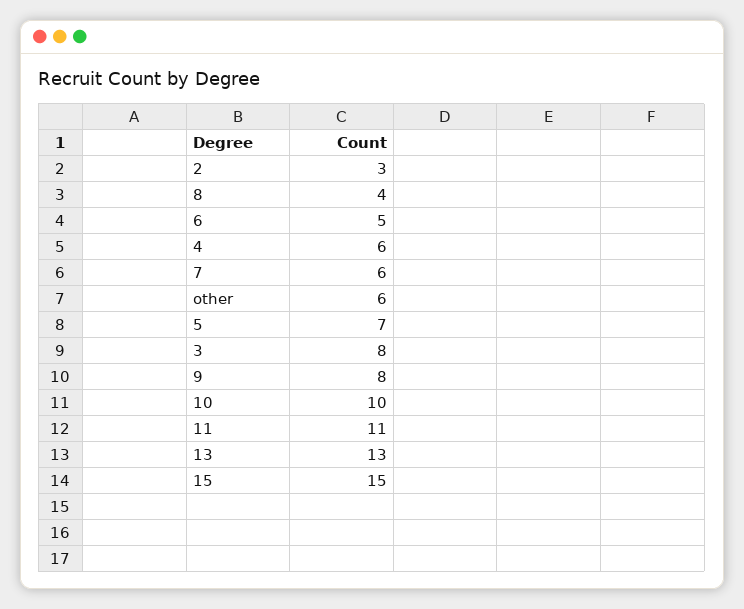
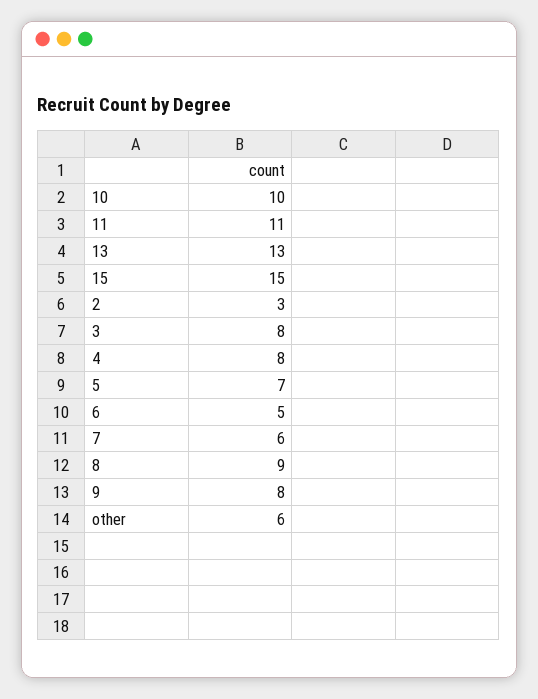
8: 4 -> 9
4: 6 -> 8

